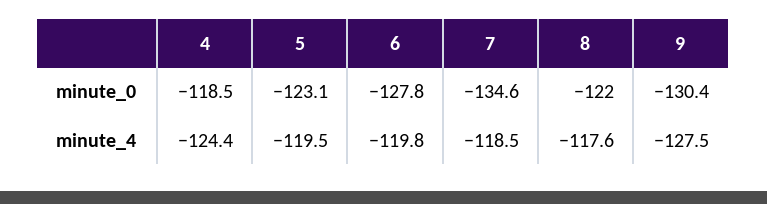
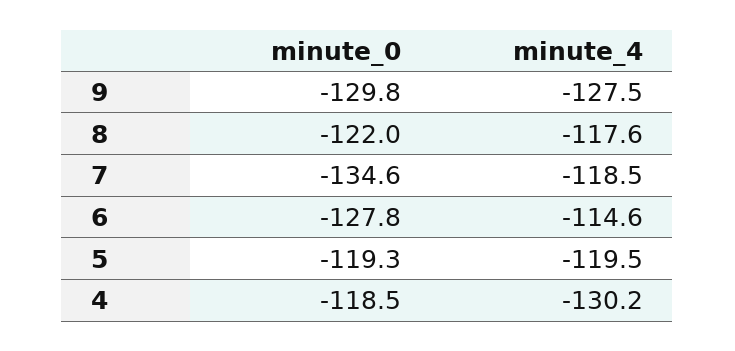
5, minute_0: -123.1 -> -119.3
9, minute_0: -130.4 -> -129.8
4, minute_4: -124.4 -> -130.2
6, minute_4: -119.8 -> -114.6

